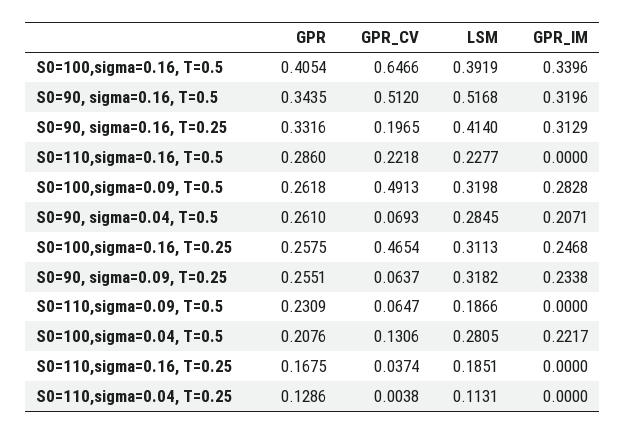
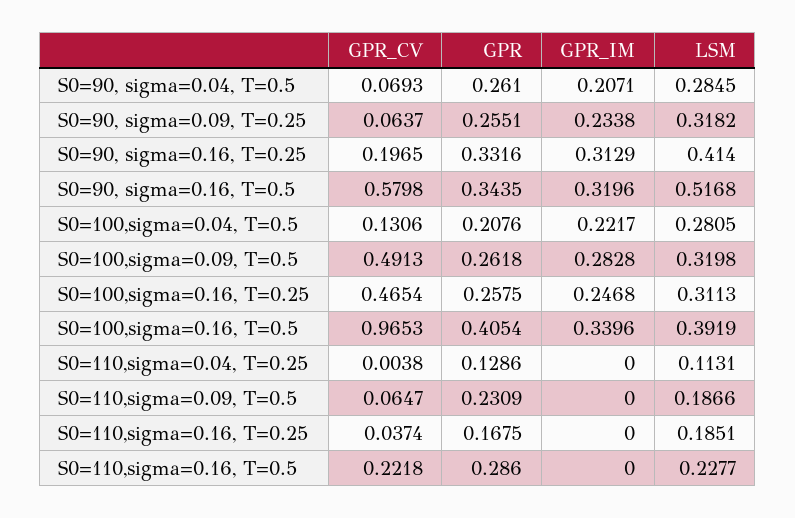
GPR_CV, S0=100,sigma=0.16, T=0.5: 0.6466 -> 0.9653
GPR_CV, S0=90, sigma=0.16, T=0.5: 0.512 -> 0.5798

